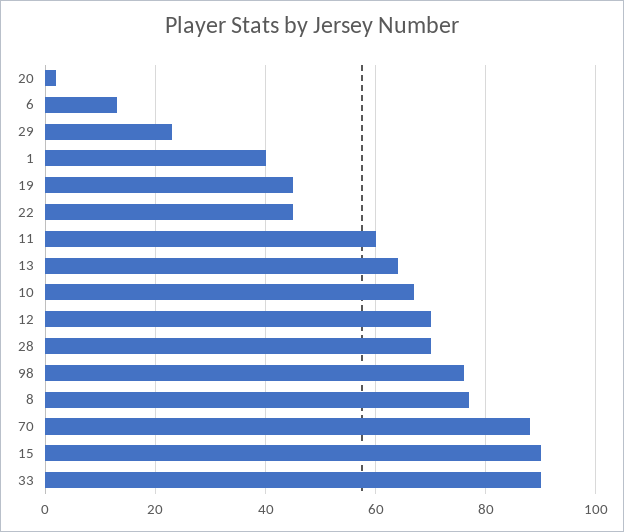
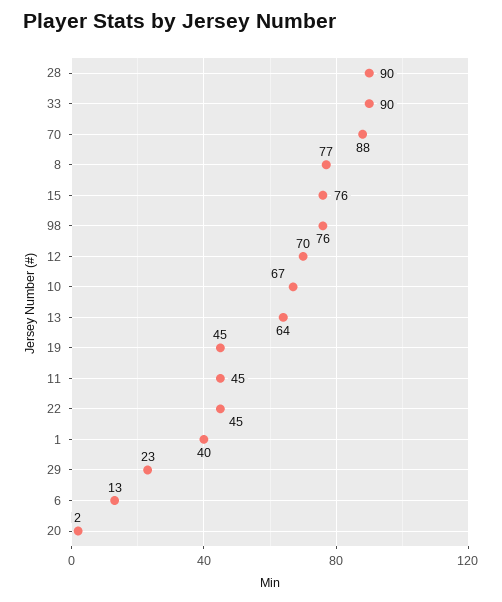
11: 60 -> 45
28: 70 -> 90
15: 90 -> 76

